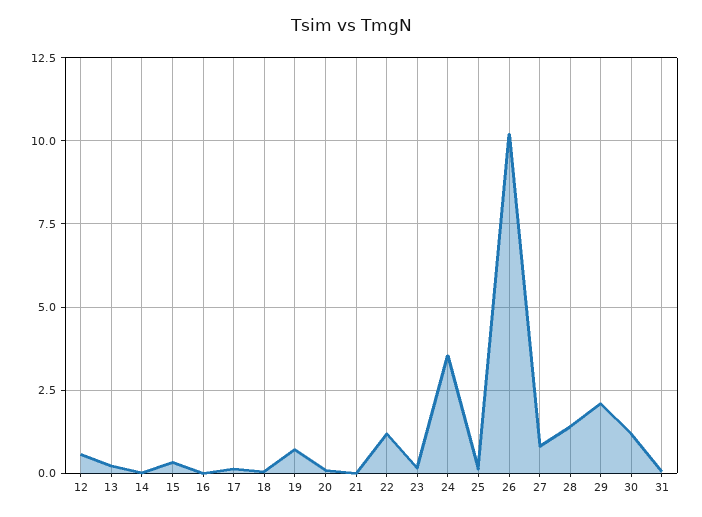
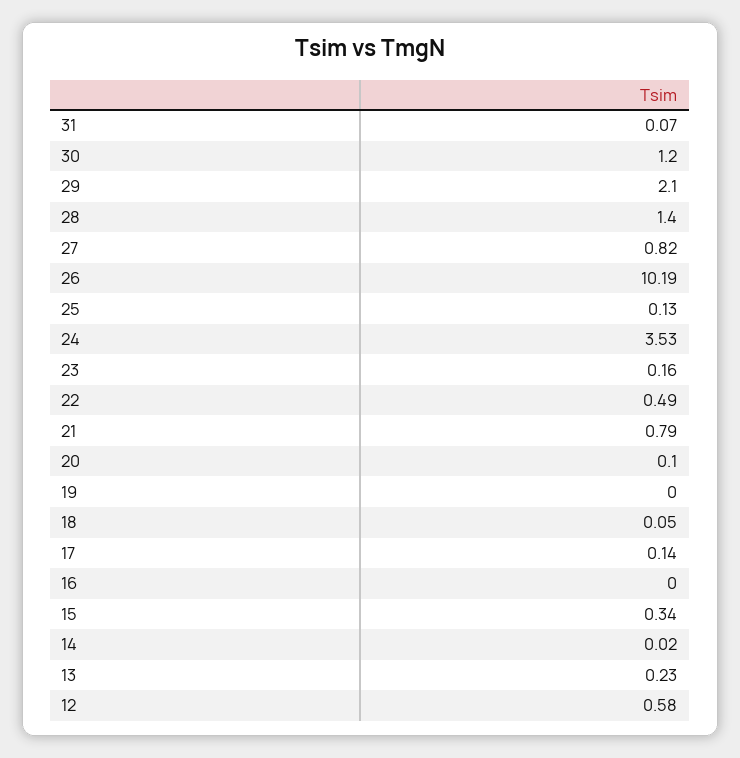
19: 0.75 -> 0
21: 0 -> 0.79
22: 1.25 -> 0.49

